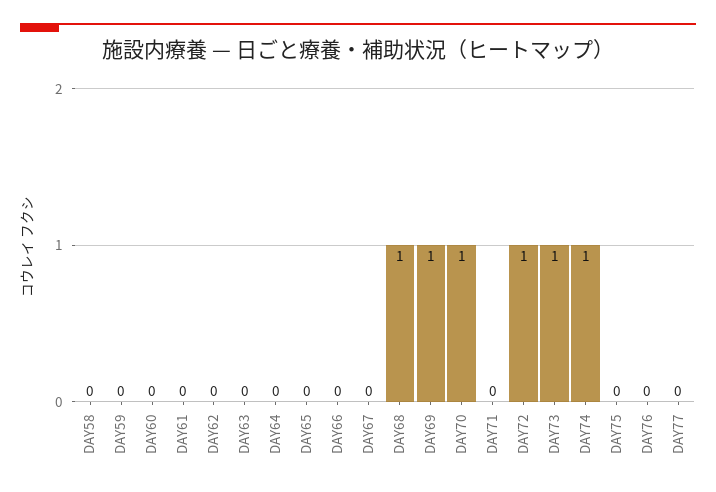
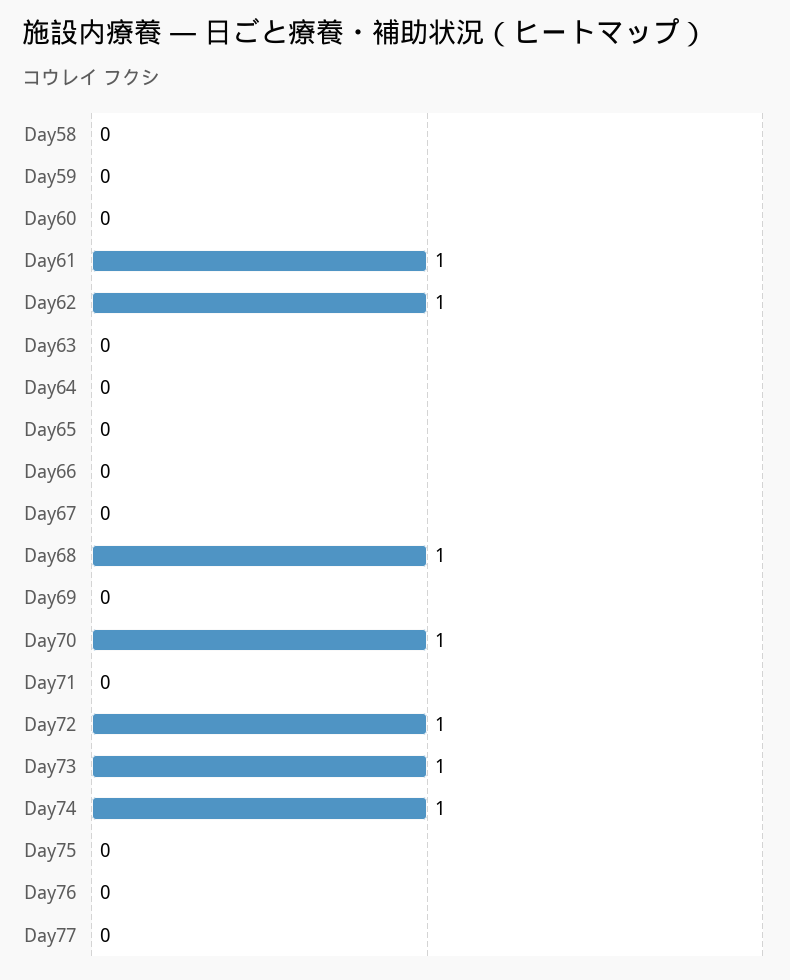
DAY61: 0 -> 1
DAY62: 0 -> 1
DAY69: 1 -> 0

